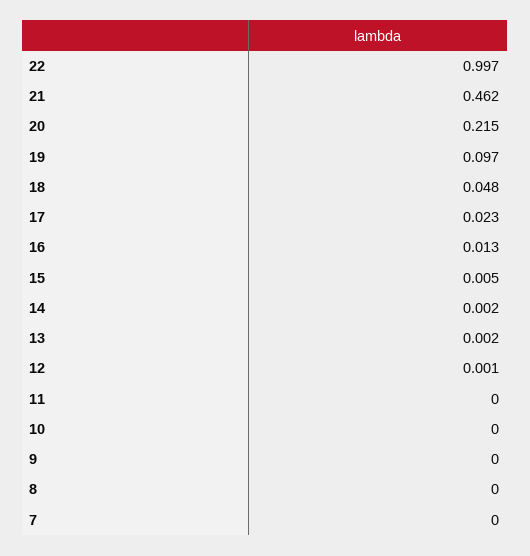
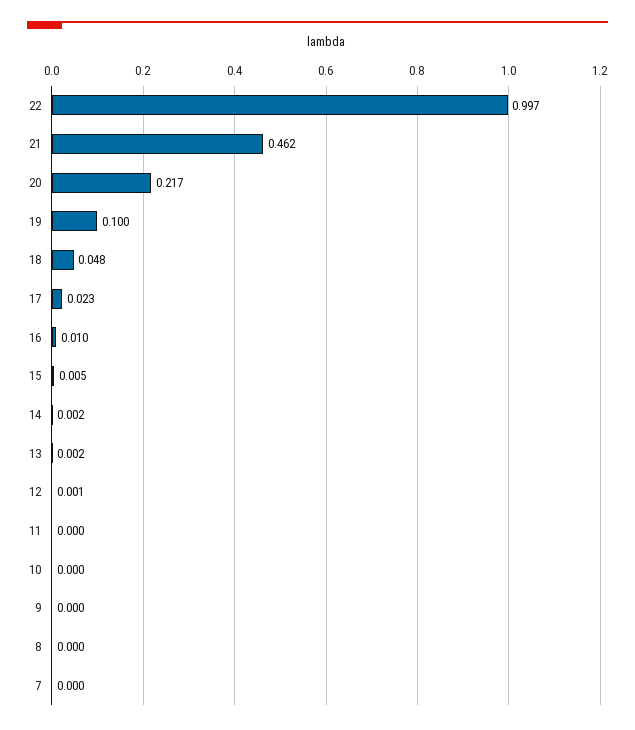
20: 0.215 -> 0.217
19: 0.097 -> 0.1
16: 0.013 -> 0.01

